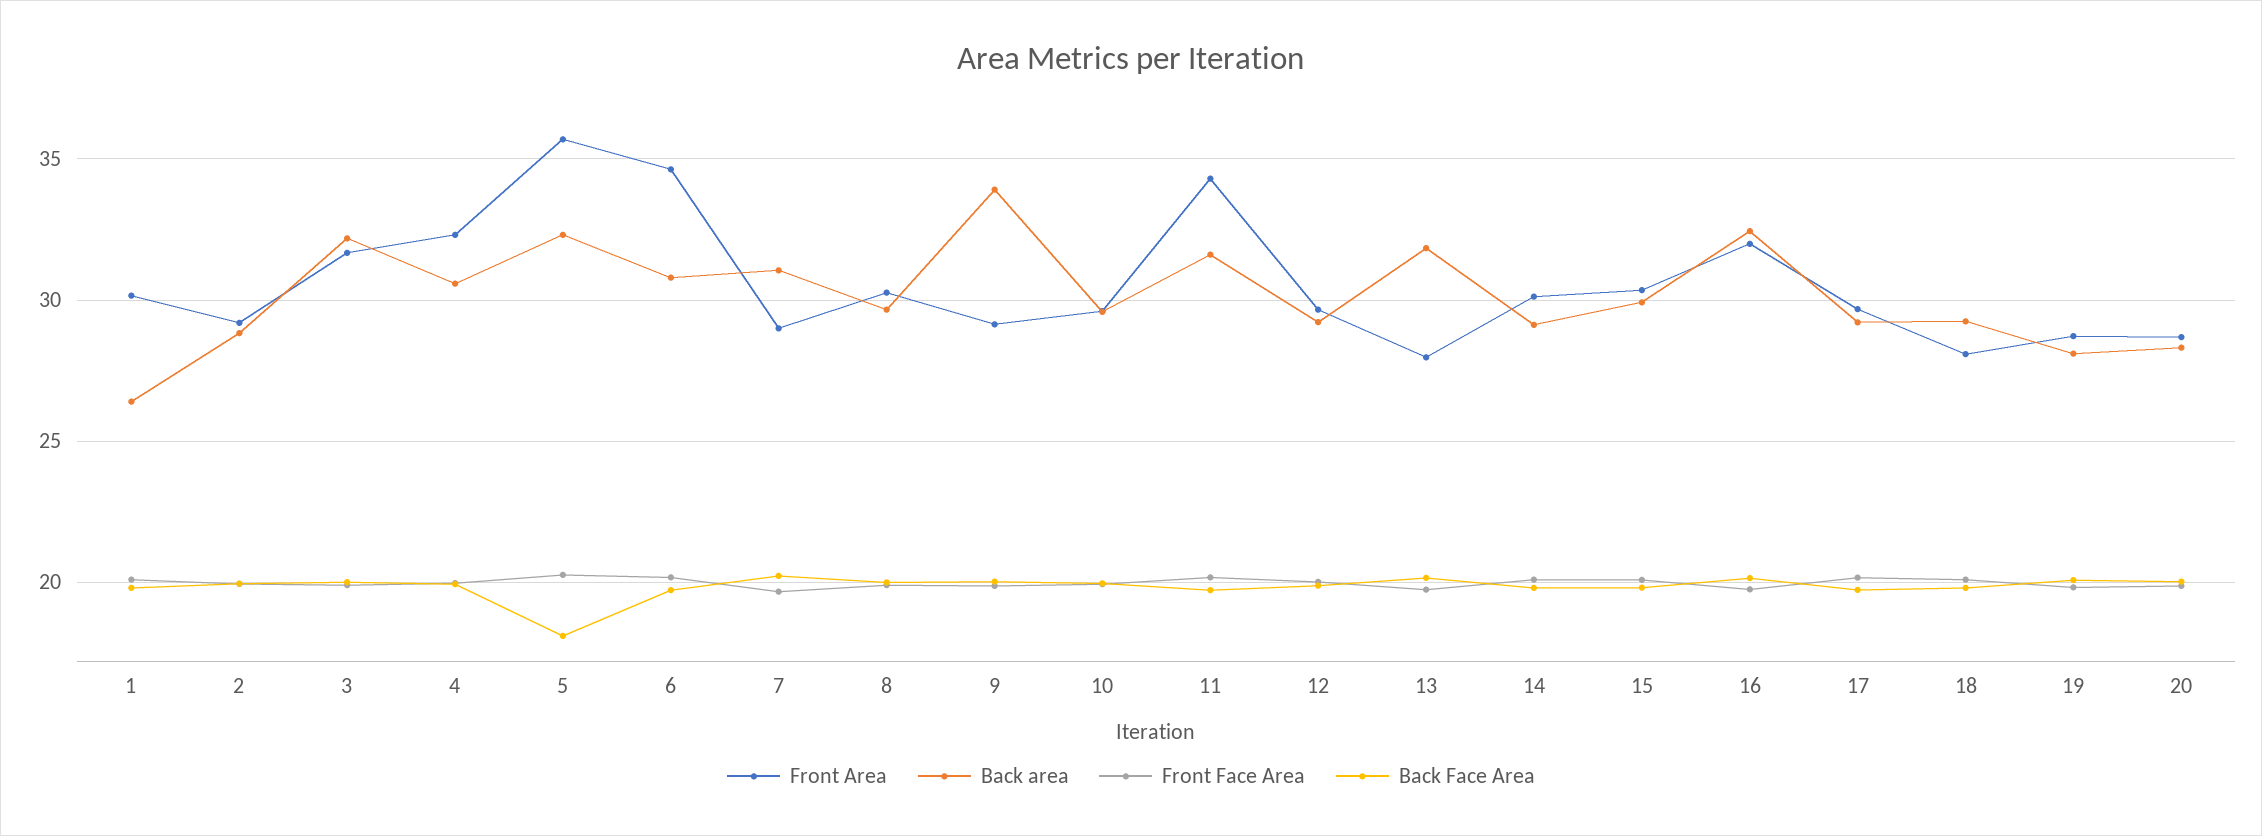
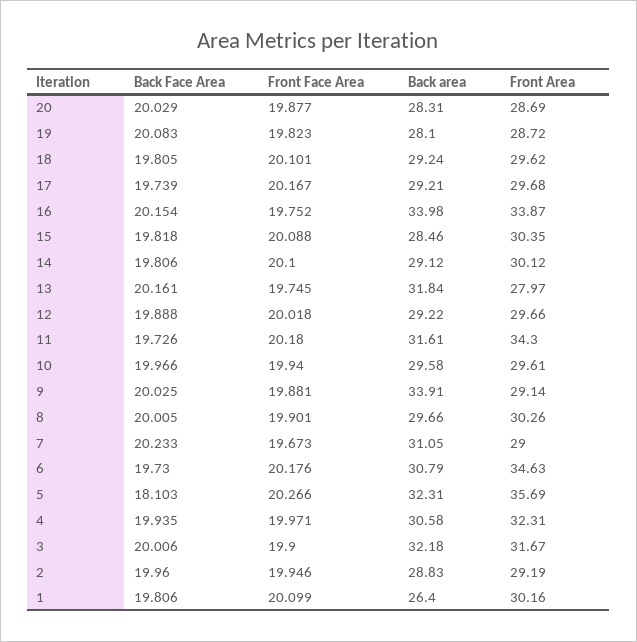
Back area, 15: 30 -> 28.46
Front Area, 16: 32 -> 33.87
Back area, 16: 32.5 -> 33.98
Front Area, 18: 28 -> 29.62

